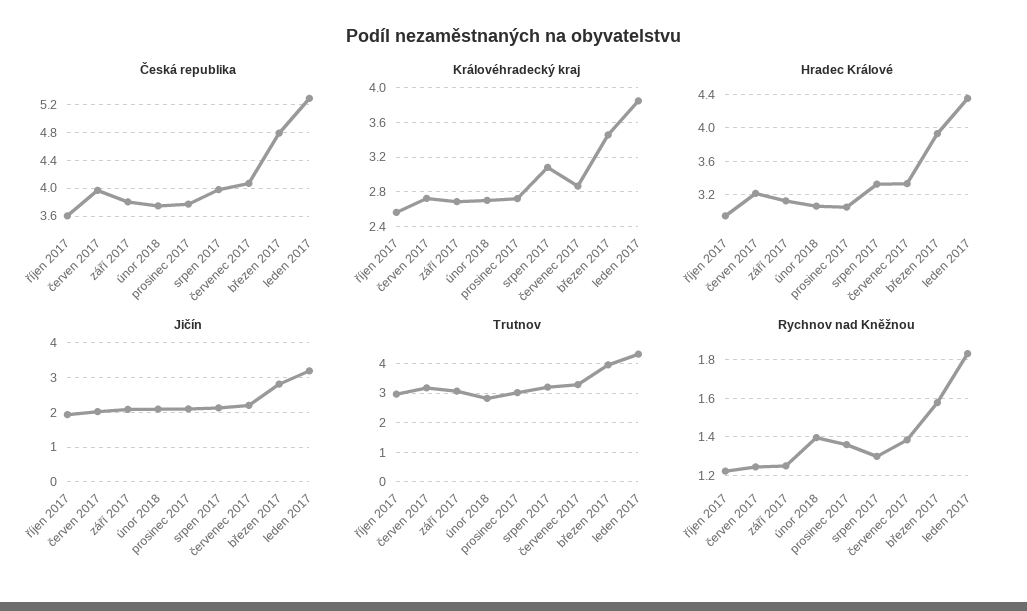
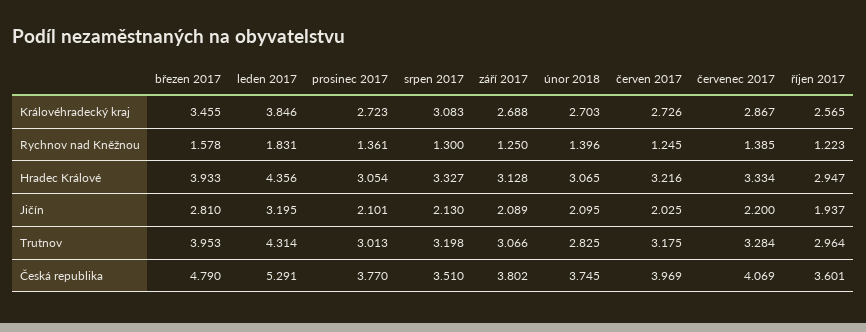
Česká republika, srpen 2017: 4 -> 3.51

